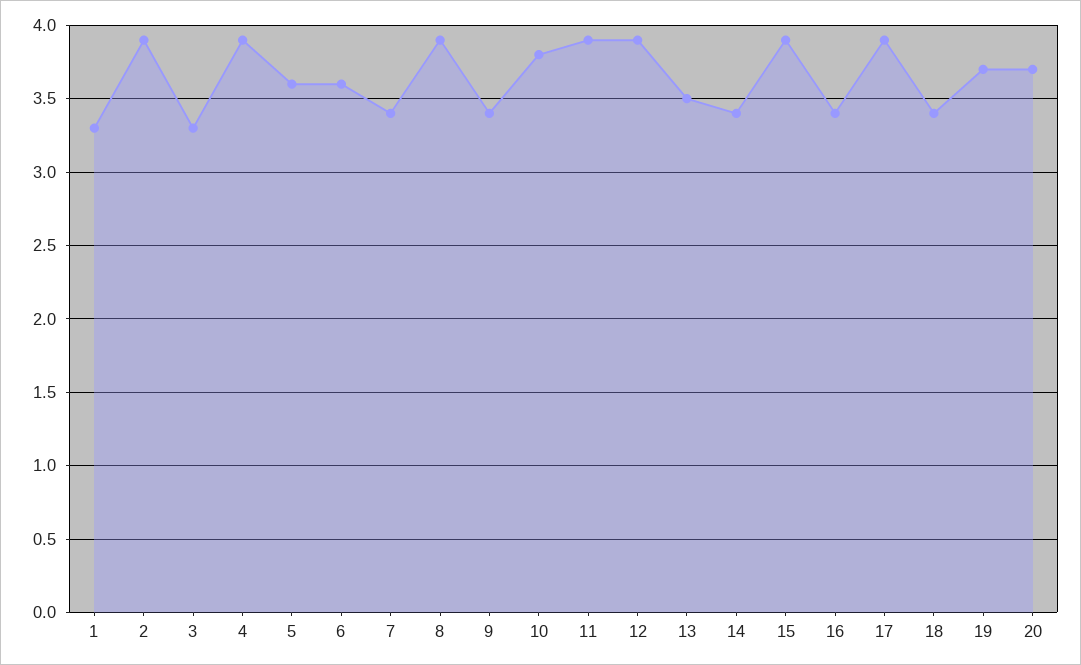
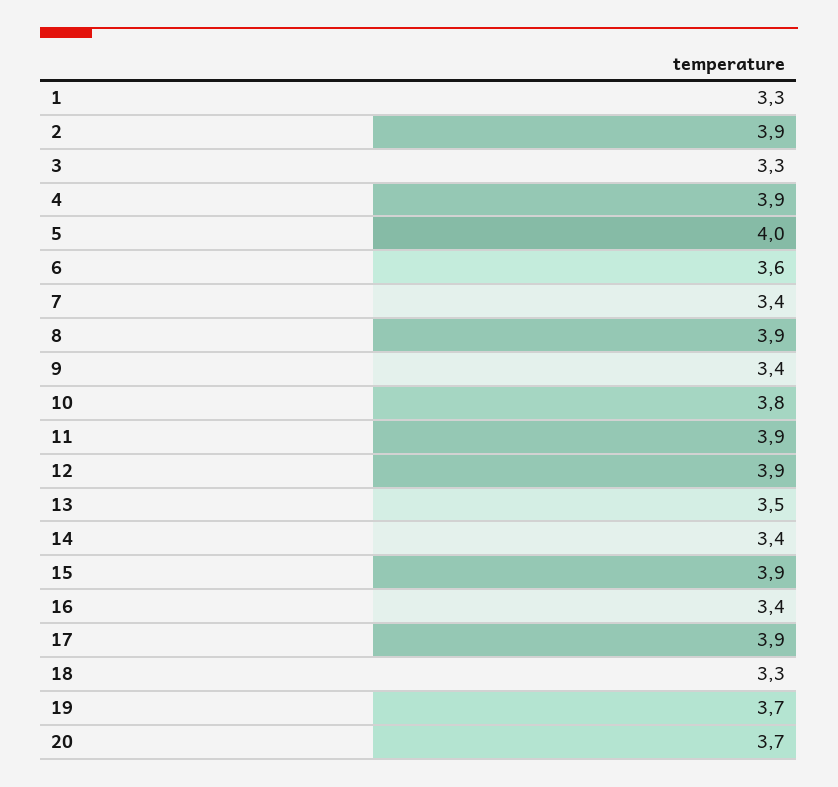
5: 3.6 -> 4
18: 3.4 -> 3.3

